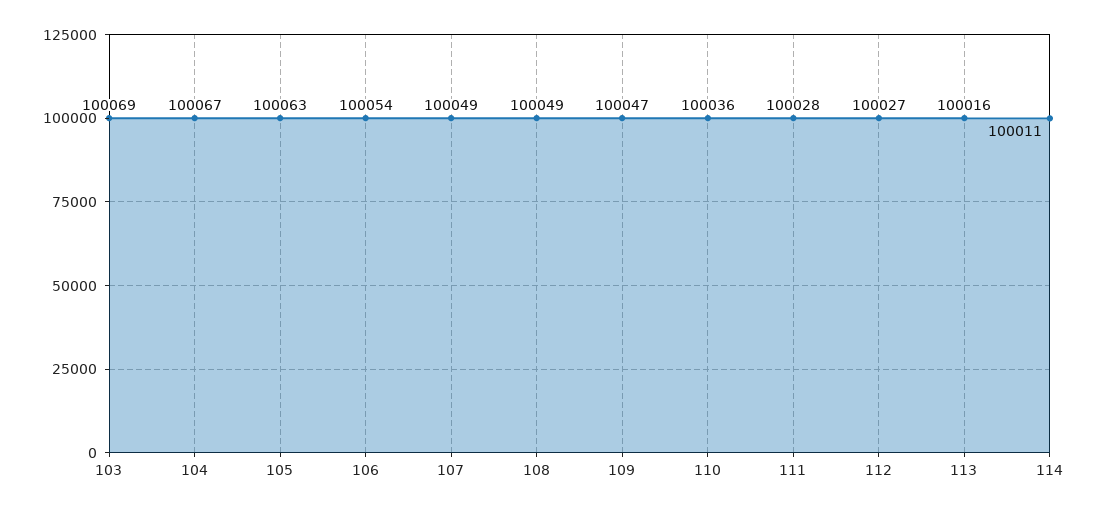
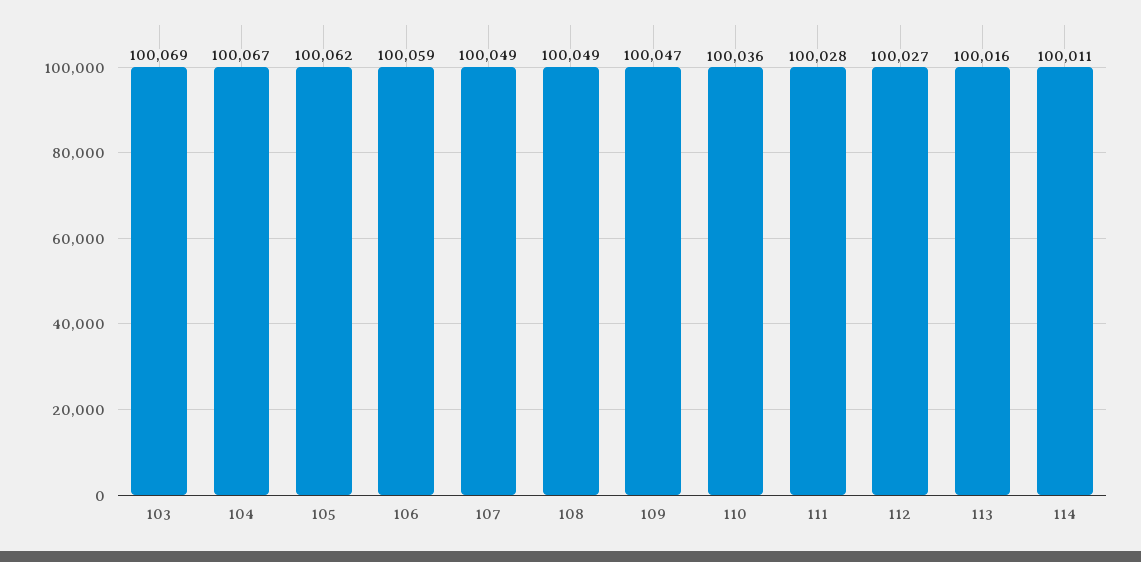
105: 100063 -> 100062
106: 100054 -> 100059

